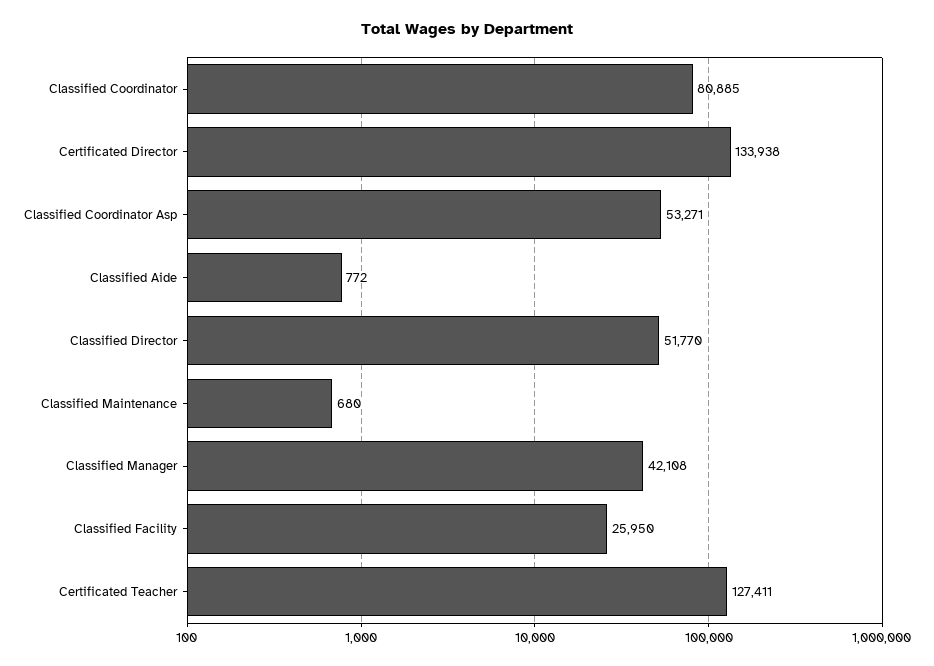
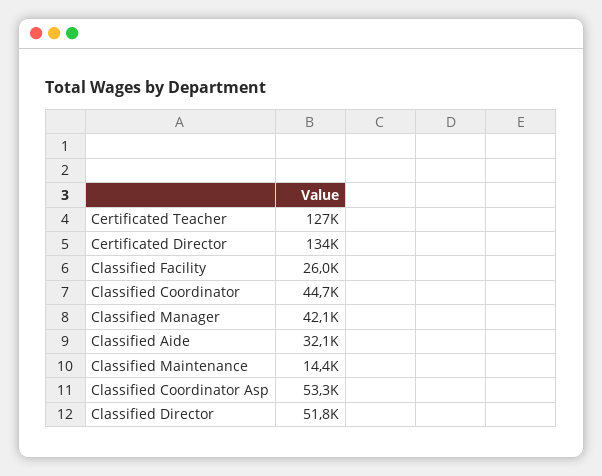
Classified Coordinator: 80885 -> 44700
Classified Aide: 772 -> 32100
Classified Maintenance: 680 -> 14400

